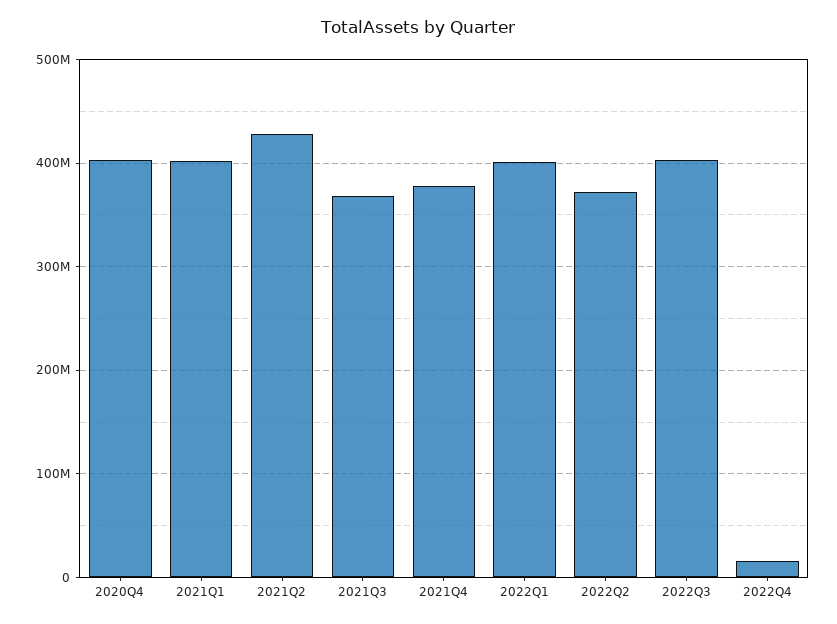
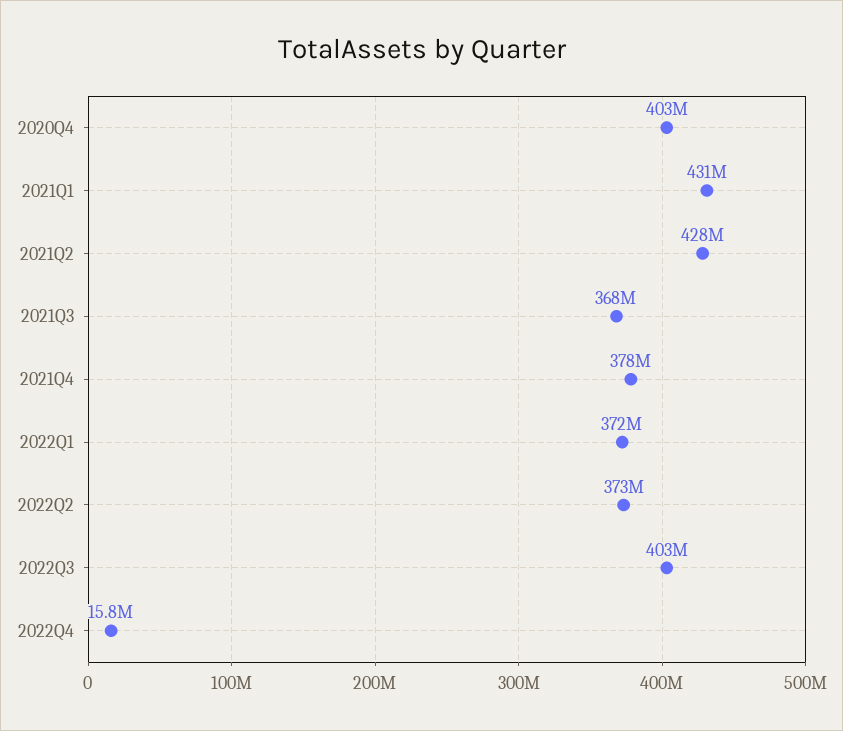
2021Q1: 400000000 -> 431000000
2022Q1: 400000000 -> 372000000

